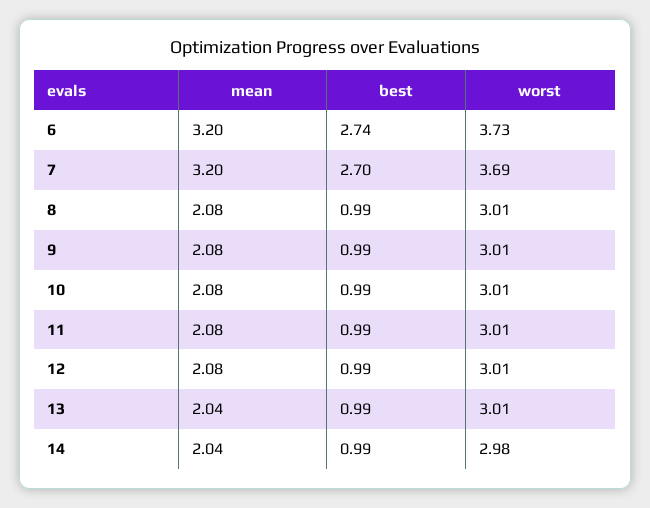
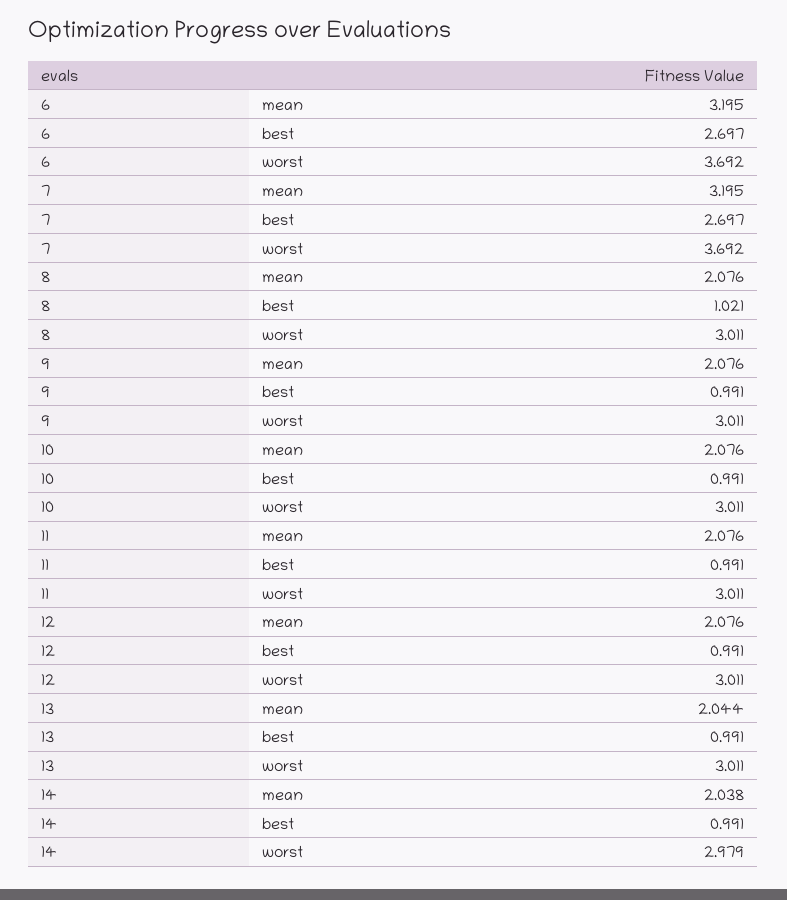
best, 6: 2.74 -> 2.697
worst, 6: 3.73 -> 3.692
best, 8: 0.99 -> 1.021

